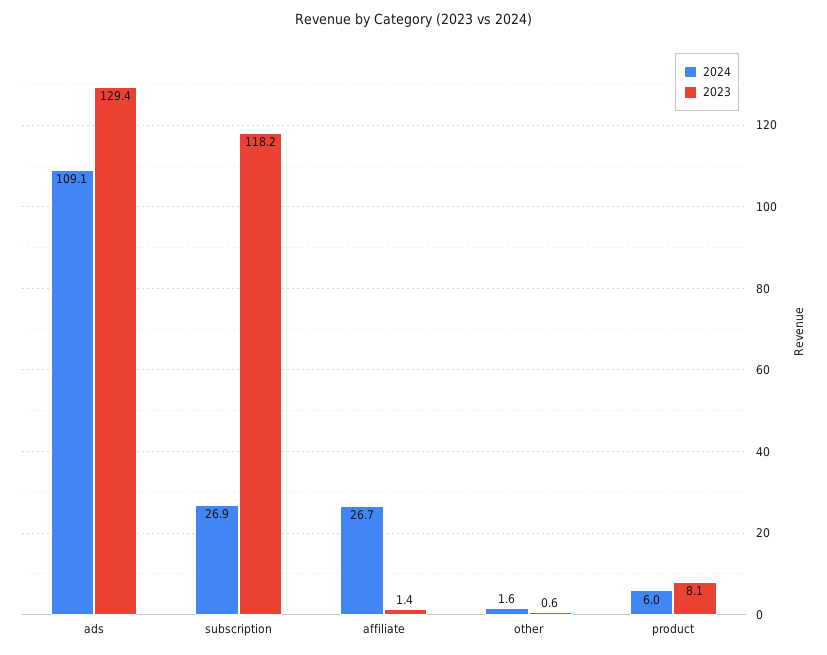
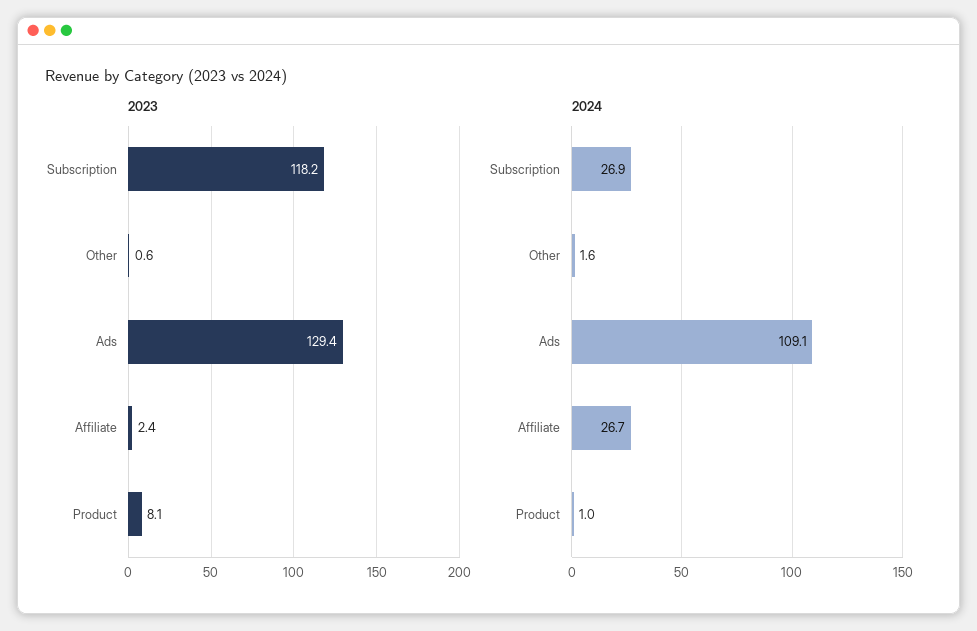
2023, affiliate: 1.4 -> 2.4
2024, product: 6 -> 1

